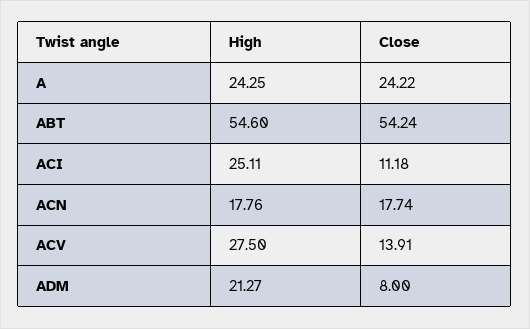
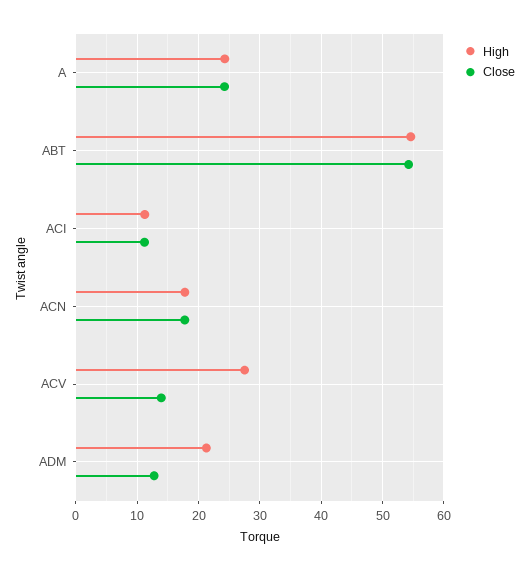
High, ACI: 25.11 -> 11
Close, ADM: 8 -> 13

